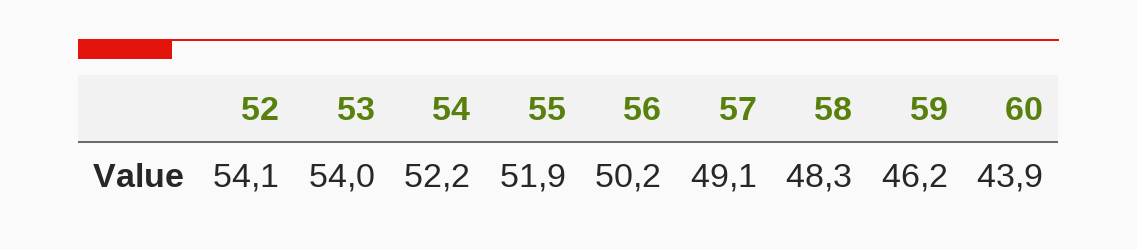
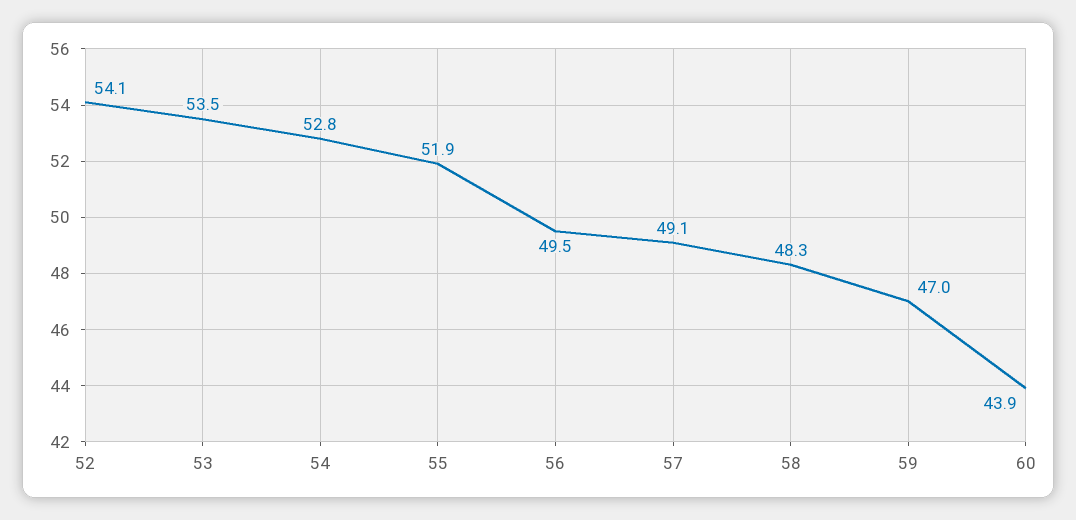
53: 54 -> 53.5
54: 52.2 -> 52.8
56: 50.2 -> 49.5
59: 46.2 -> 47

